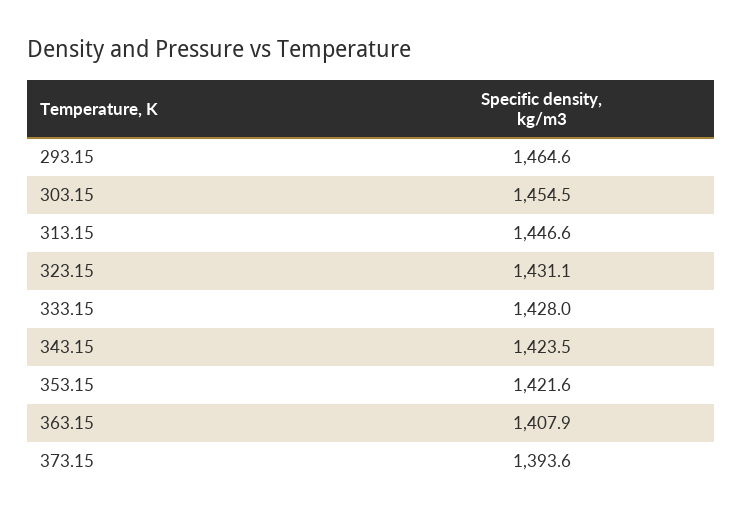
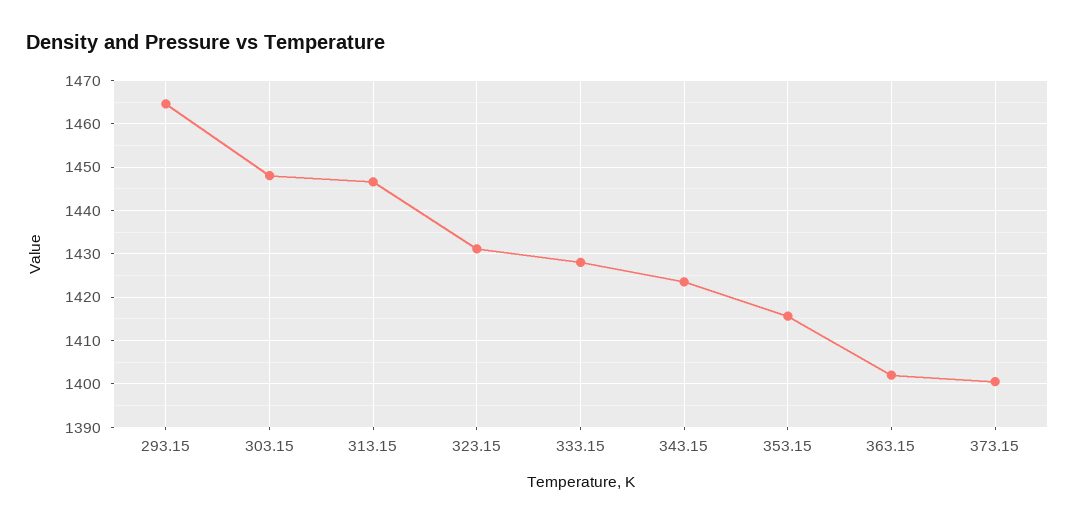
303.15: 1454.5 -> 1448
353.15: 1421.6 -> 1416
363.15: 1407.9 -> 1402
373.15: 1393.6 -> 1400

